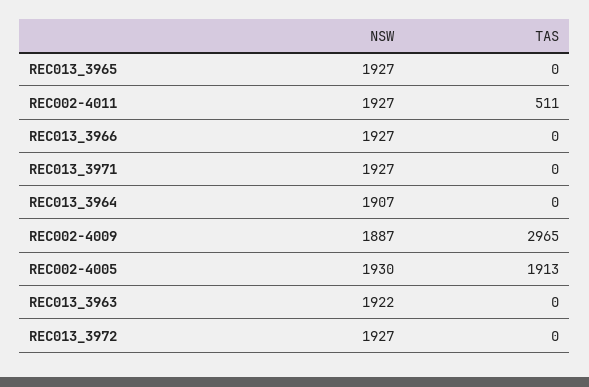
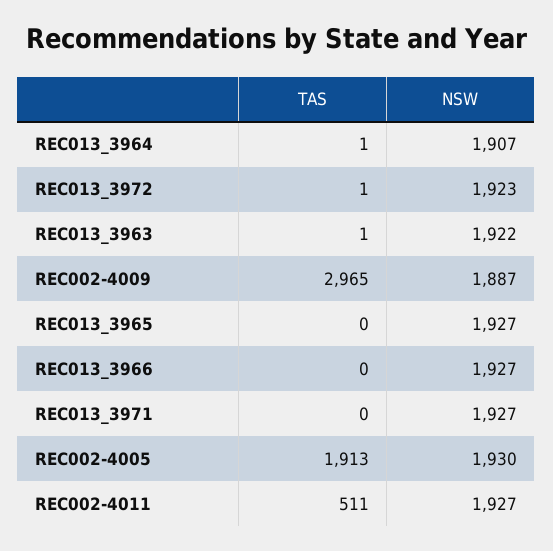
TAS, REC013_3964: 0 -> 1
TAS, REC013_3963: 0 -> 1
NSW, REC013_3972: 1927 -> 1923
TAS, REC013_3972: 0 -> 1

